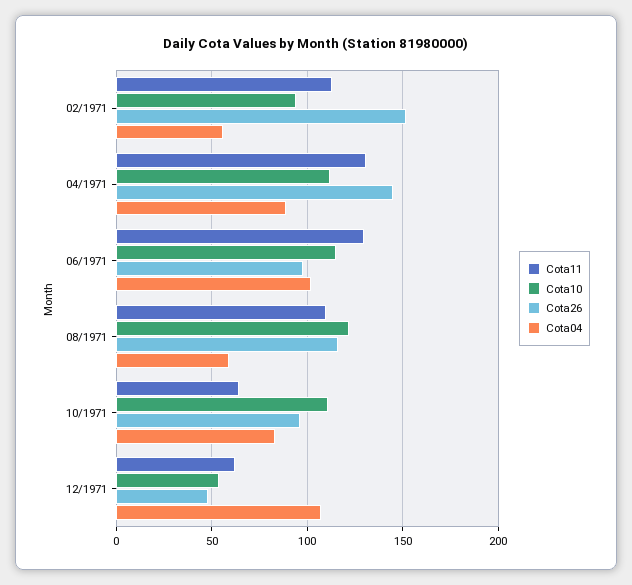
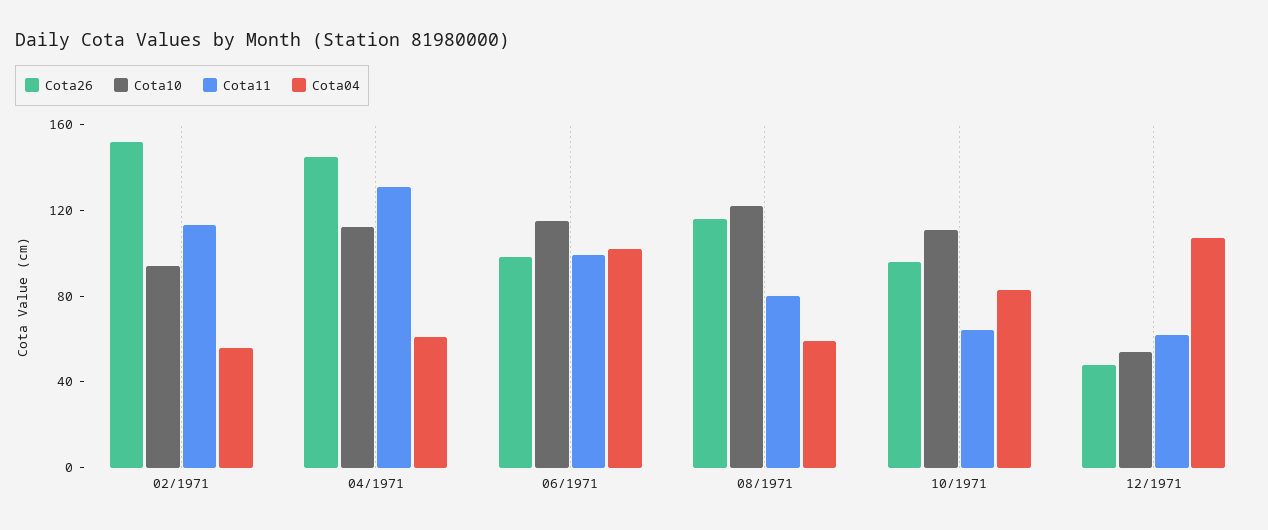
Cota04, 04/1971: 90 -> 60
Cota11, 06/1971: 130 -> 100
Cota11, 08/1971: 110 -> 80

